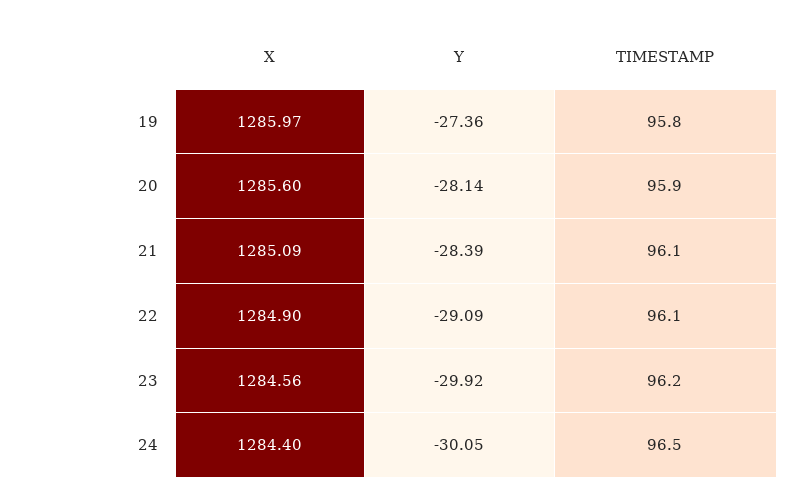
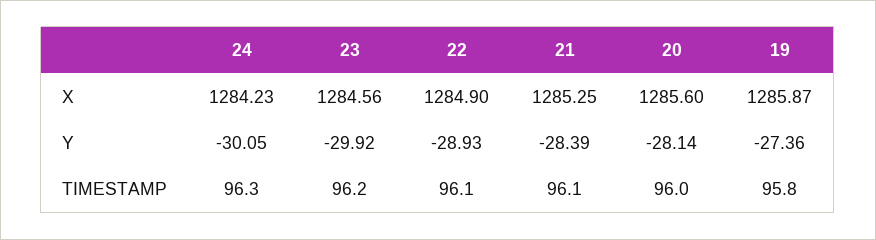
X, 19: 1285.97 -> 1285.87
TIMESTAMP, 20: 95.9 -> 96
X, 21: 1285.09 -> 1285.25
Y, 22: -29.09 -> -28.93
X, 24: 1284.4 -> 1284.23
TIMESTAMP, 24: 96.5 -> 96.3

